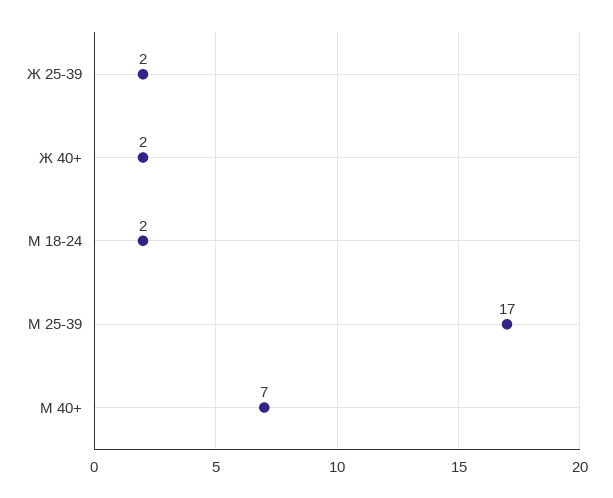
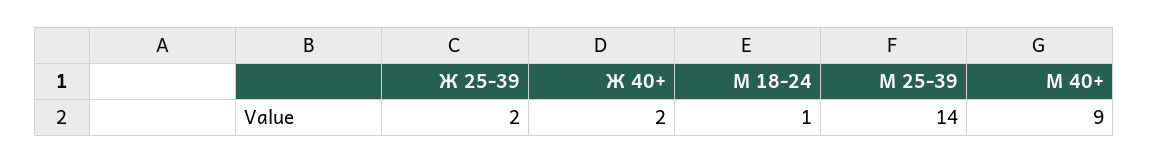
М 18-24: 2 -> 1
М 25-39: 17 -> 14
М 40+: 7 -> 9

